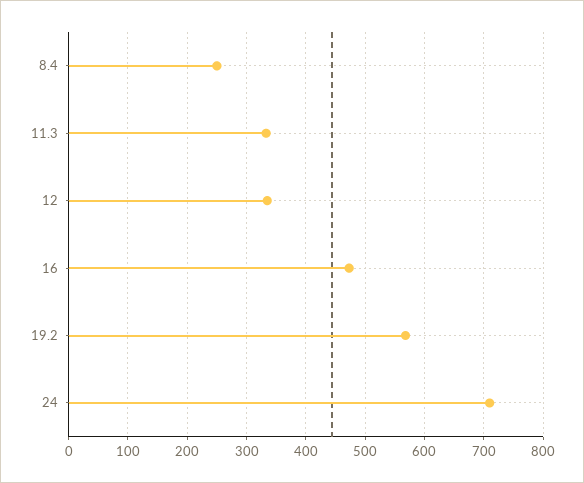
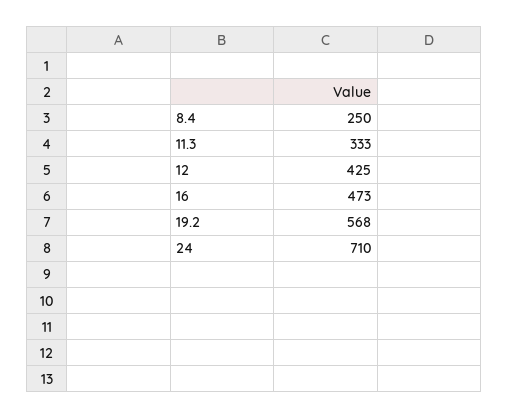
12: 340 -> 425

